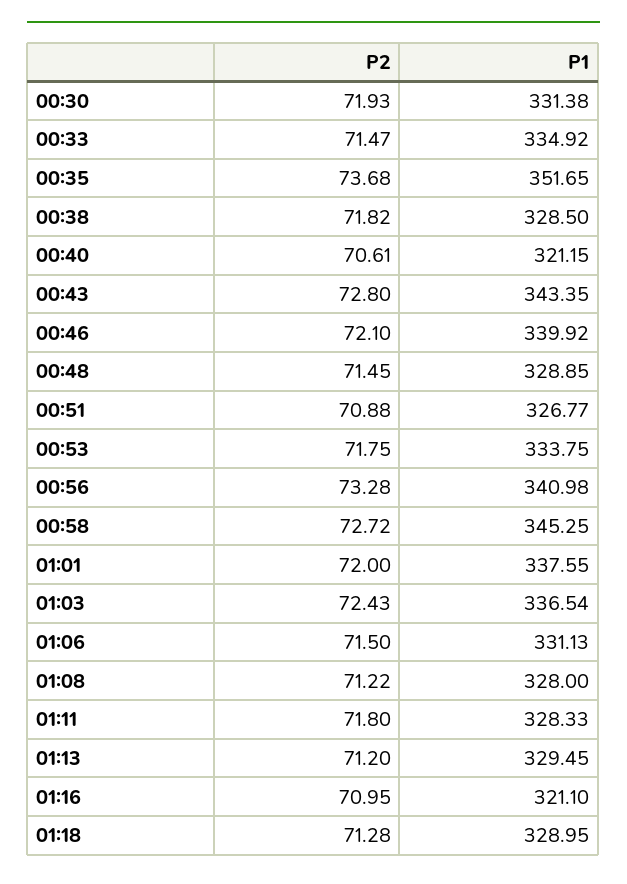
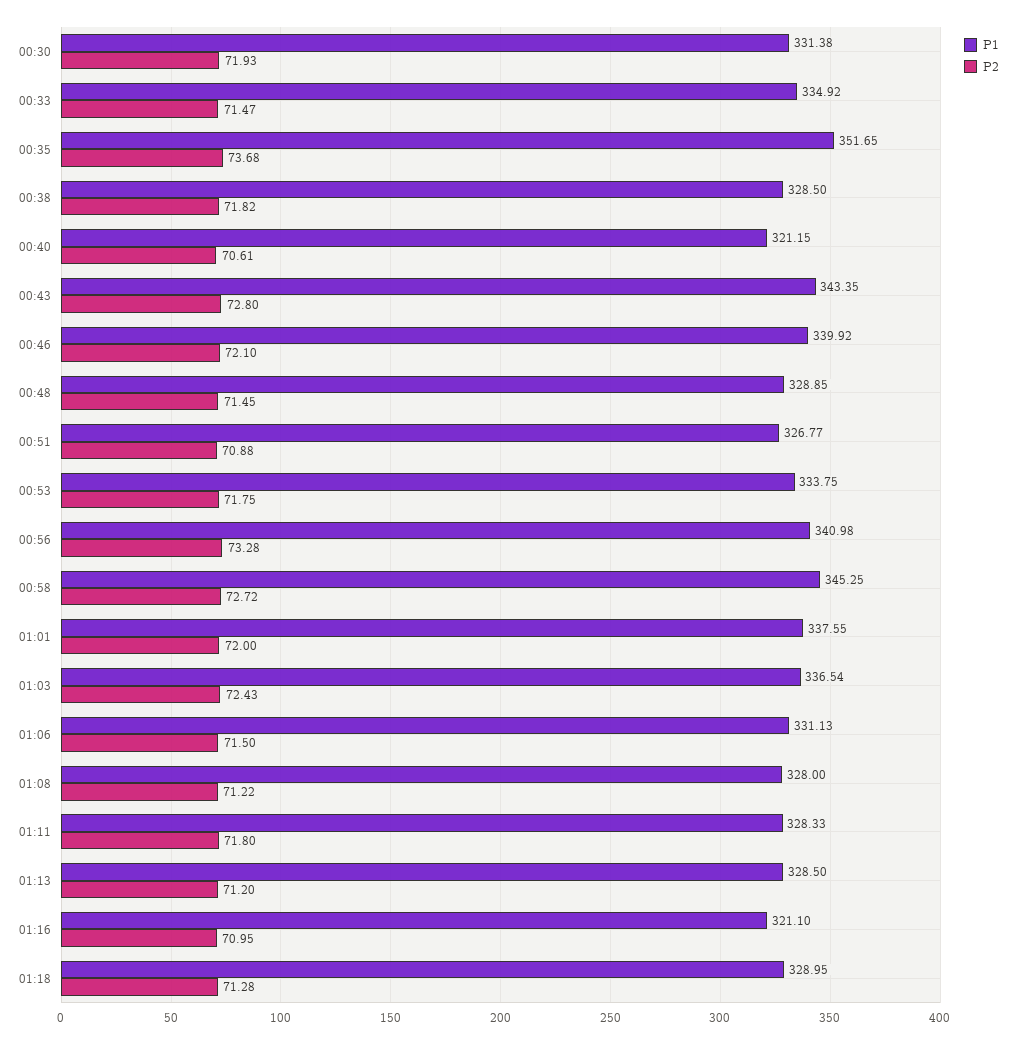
P1, 01:13: 329.45 -> 328.5

